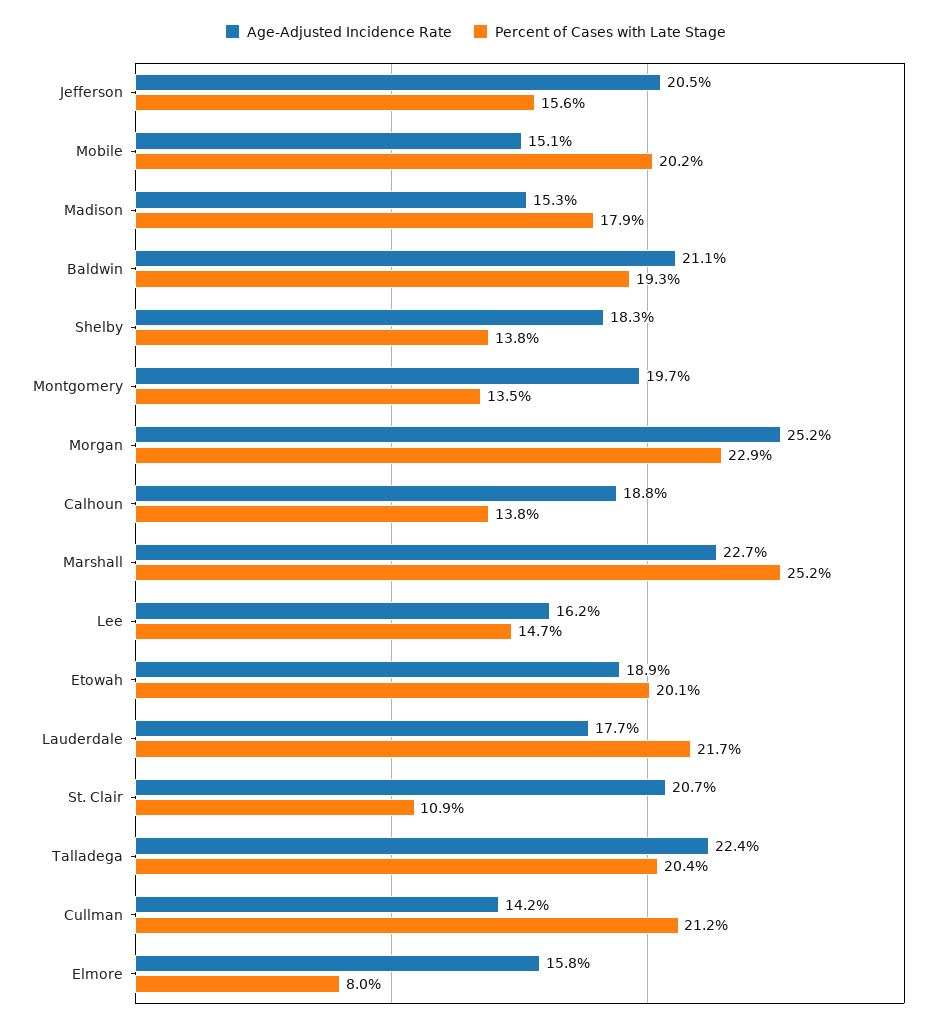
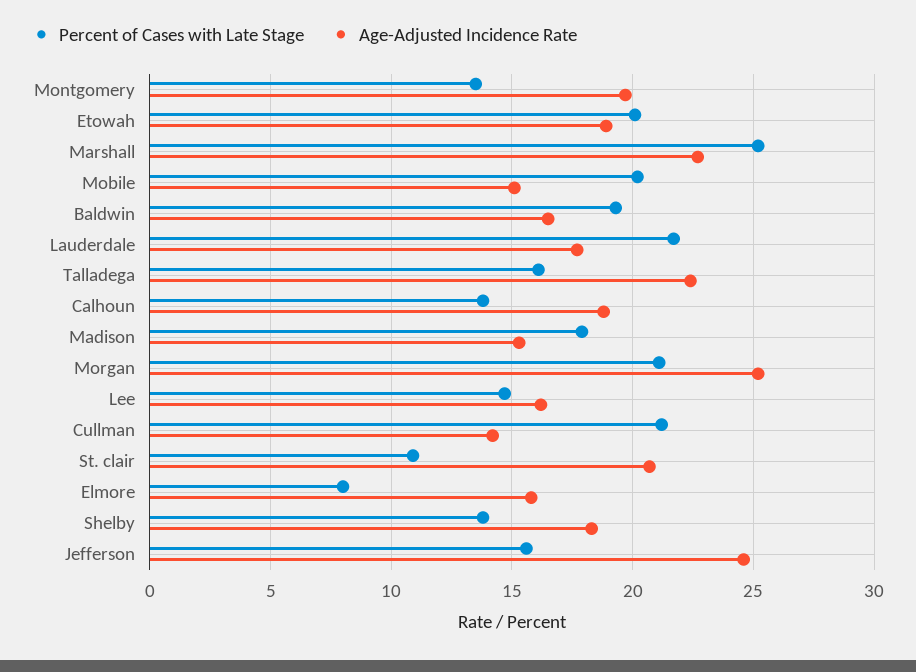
Age-Adjusted Incidence Rate, Jefferson: 20.5 -> 24.5
Age-Adjusted Incidence Rate, Baldwin: 21.1 -> 16.5
Percent of Cases with Late Stage, Morgan: 22.9 -> 21
Percent of Cases with Late Stage, Talladega: 20.4 -> 16

